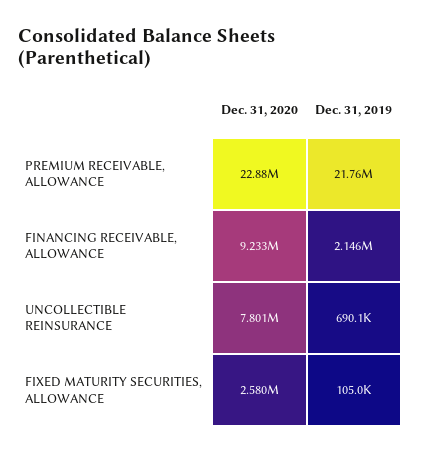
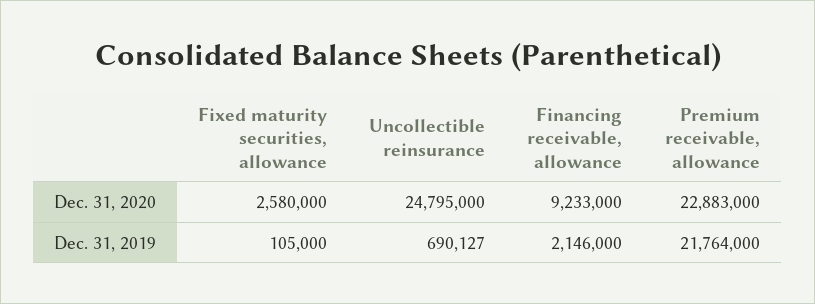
Dec. 31, 2020, UNCOLLECTIBLE REINSURANCE: 7801000 -> 24795000

